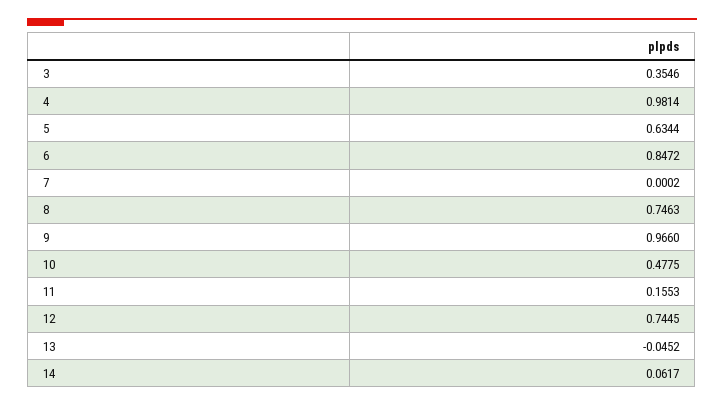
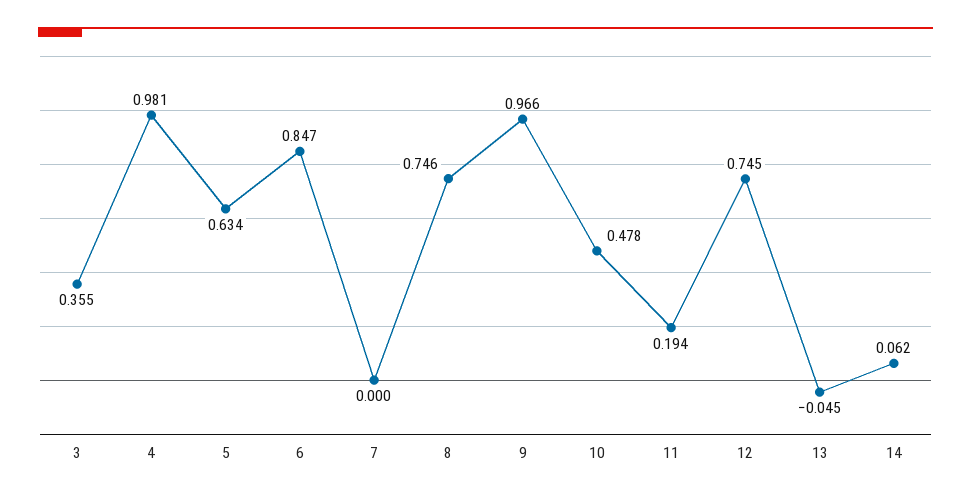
11: 0.1553 -> 0.194

